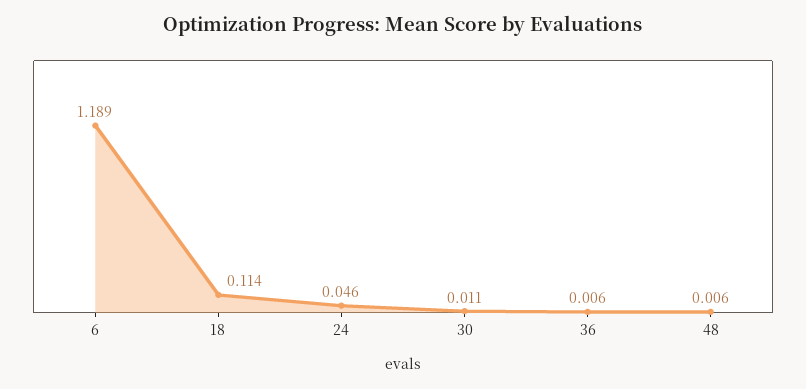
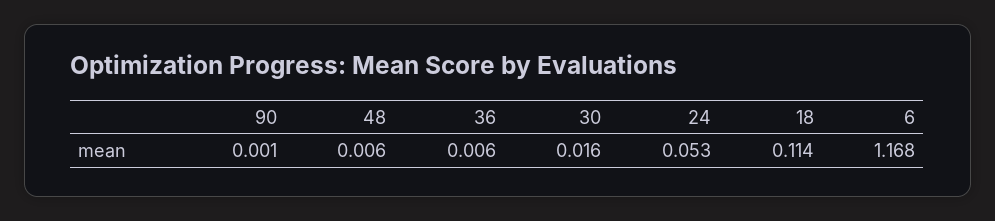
6: 1.189 -> 1.168
24: 0.046 -> 0.053
30: 0.011 -> 0.016
90: none -> 0.001

